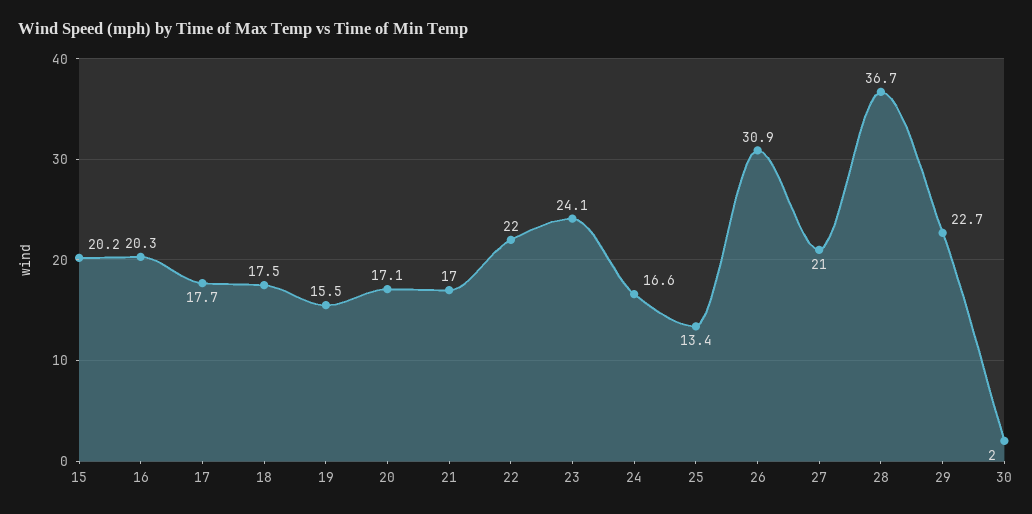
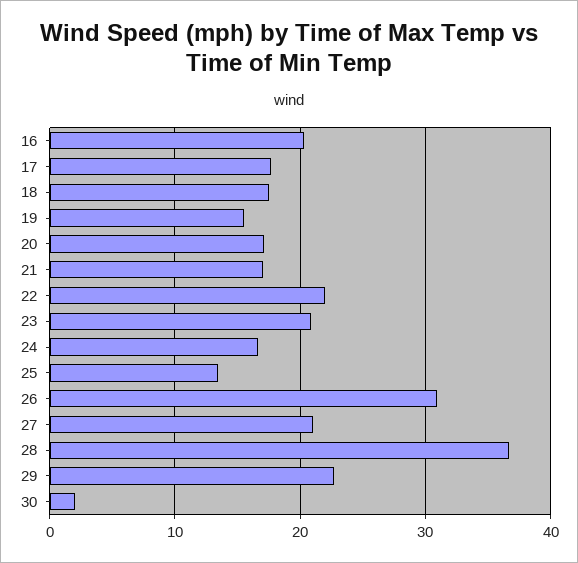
15: 20.2 -> none
23: 24.1 -> 21

